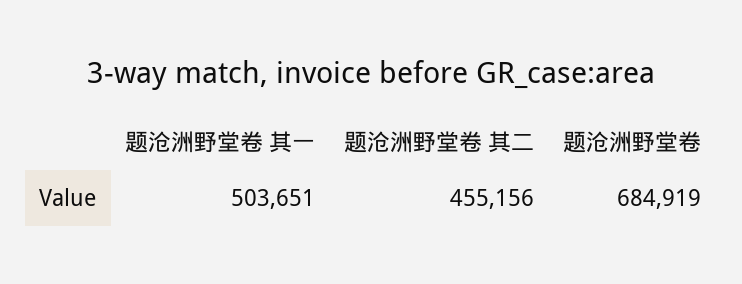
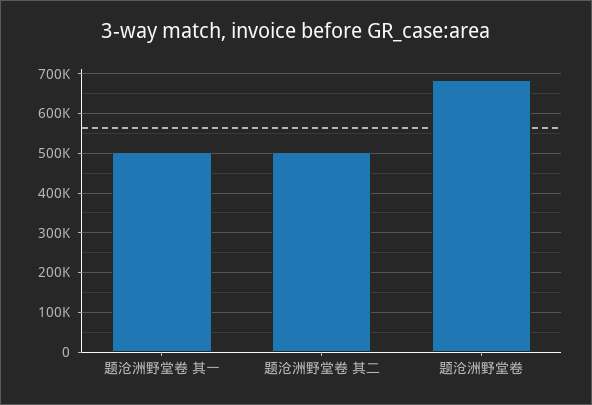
题沧洲野堂卷 其二: 455156 -> 500000

